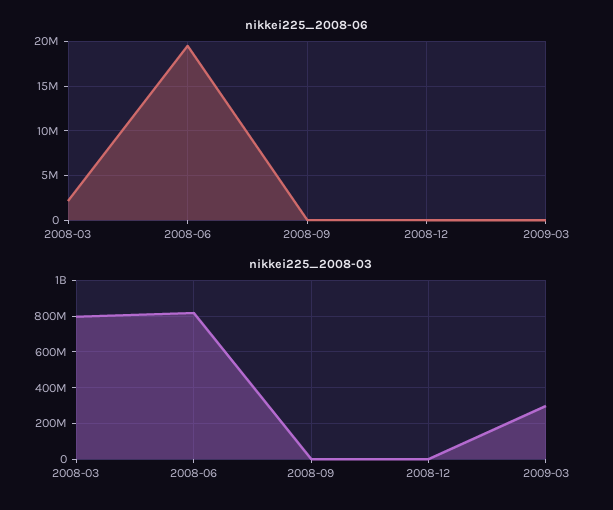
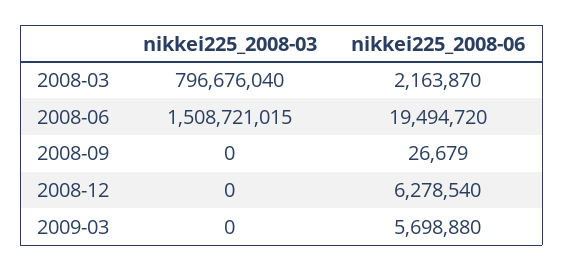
nikkei225_2008-06, 2008-12: 0 -> 6278540
nikkei225_2008-06, 2009-03: 0 -> 5698880
nikkei225_2008-03, 2008-06: 800000000 -> 1508721015
nikkei225_2008-03, 2009-03: 300000000 -> 0

